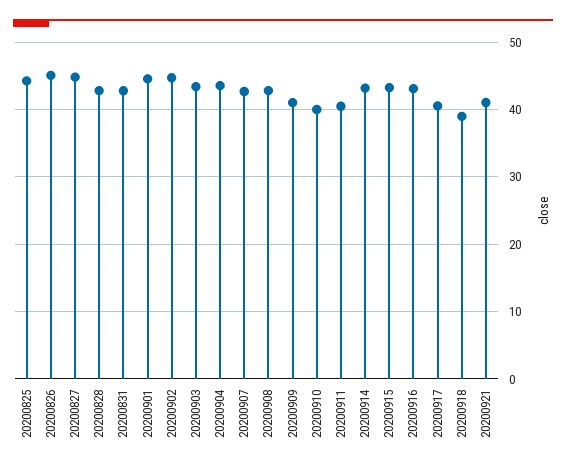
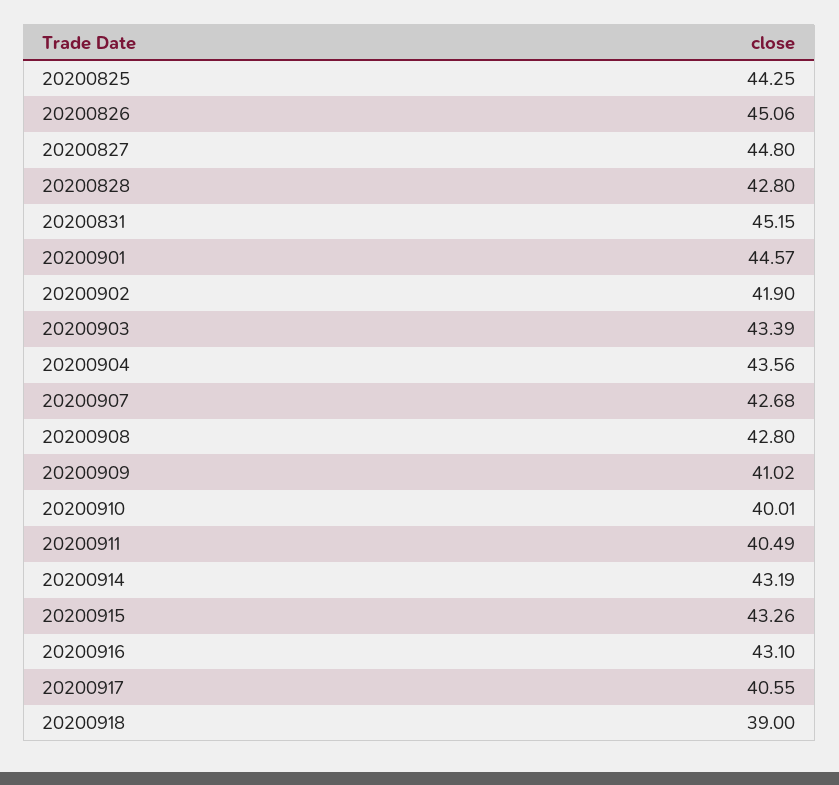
20200831: 43 -> 45.15
20200902: 45 -> 41.9
20200921: 41 -> none

